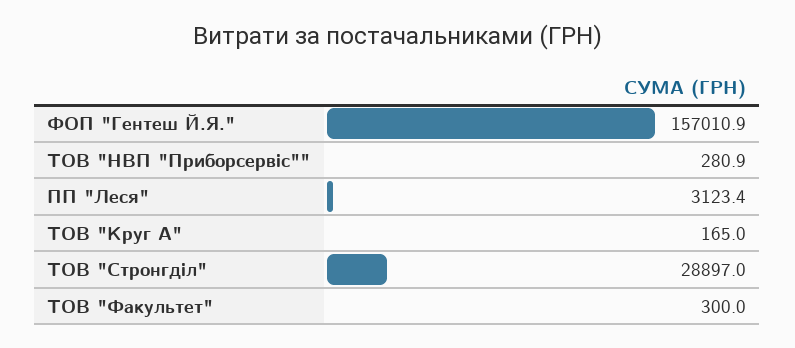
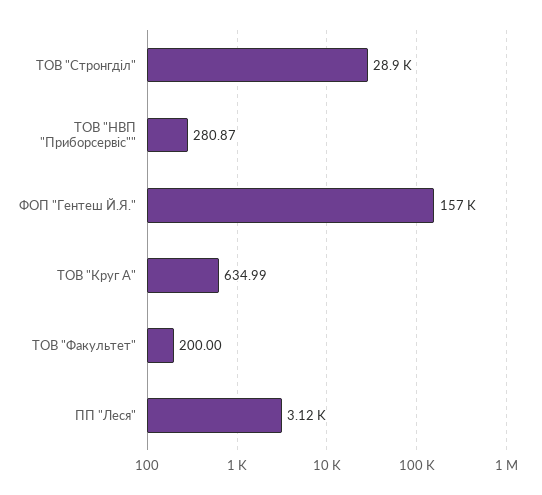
ТОВ "Круг А": 165 -> 634.99
ТОВ "Факультет": 300 -> 200

